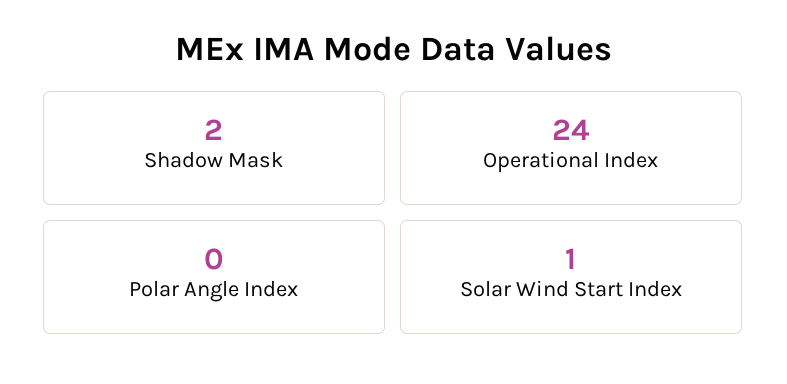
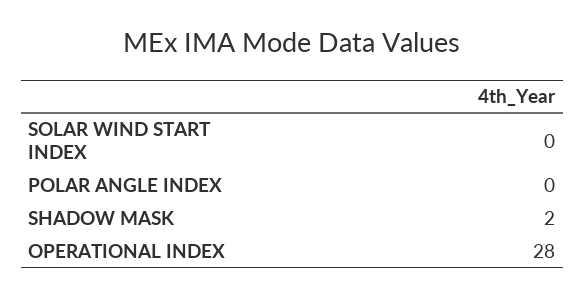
Operational Index: 24 -> 28
Solar Wind Start Index: 1 -> 0

